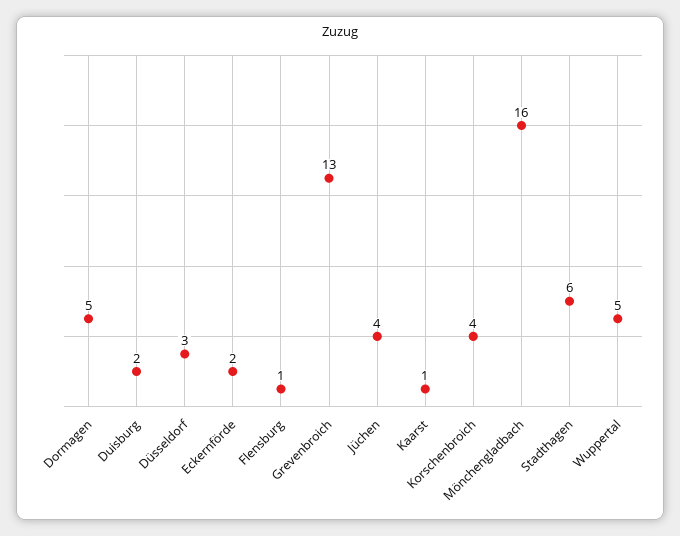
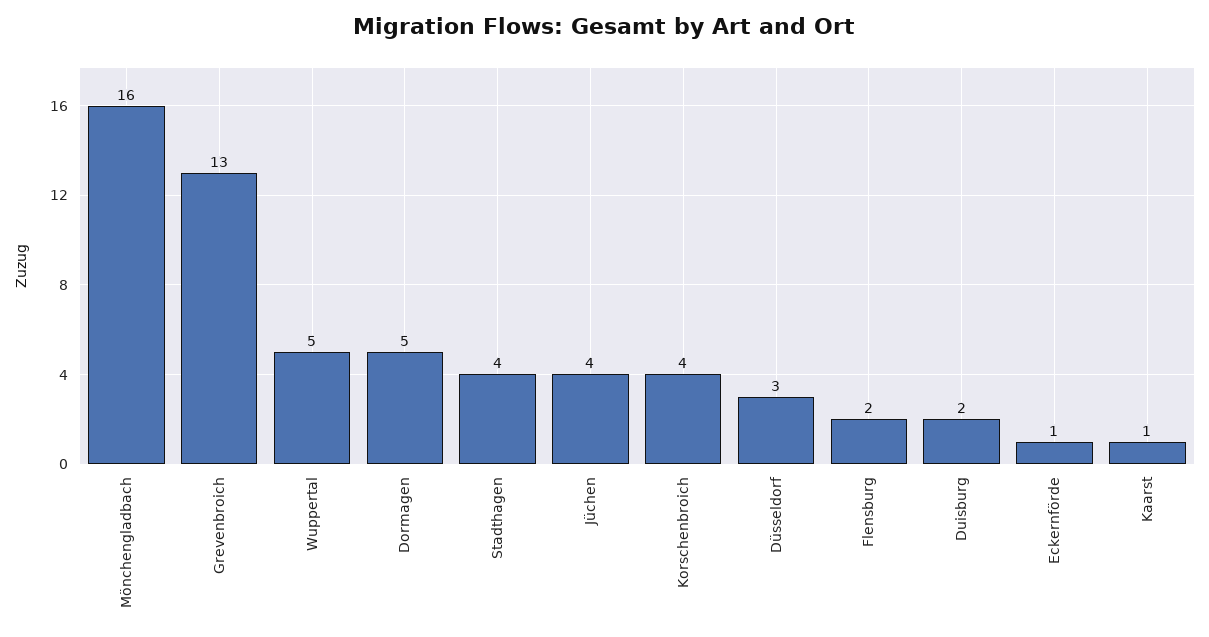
Eckernförde: 2 -> 1
Flensburg: 1 -> 2
Stadthagen: 6 -> 4

